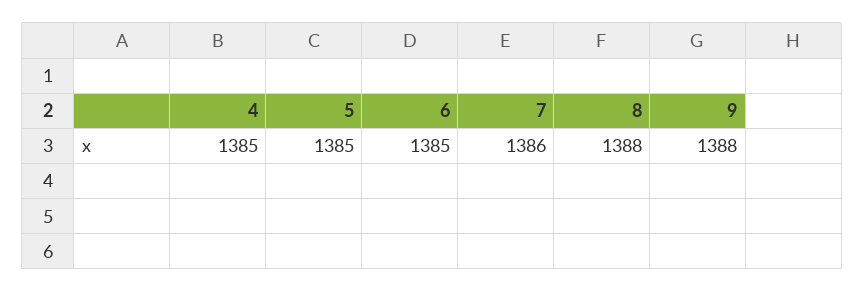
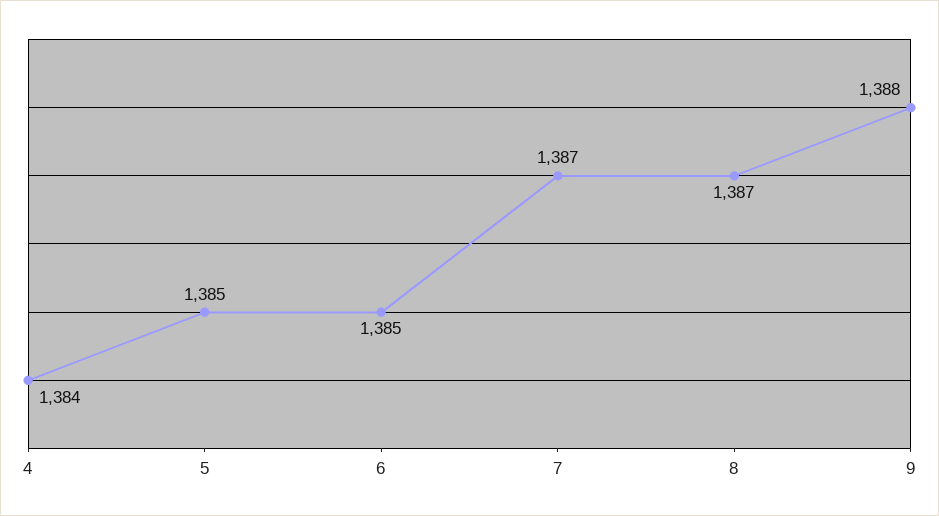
4: 1385 -> 1384
7: 1386 -> 1387
8: 1388 -> 1387

